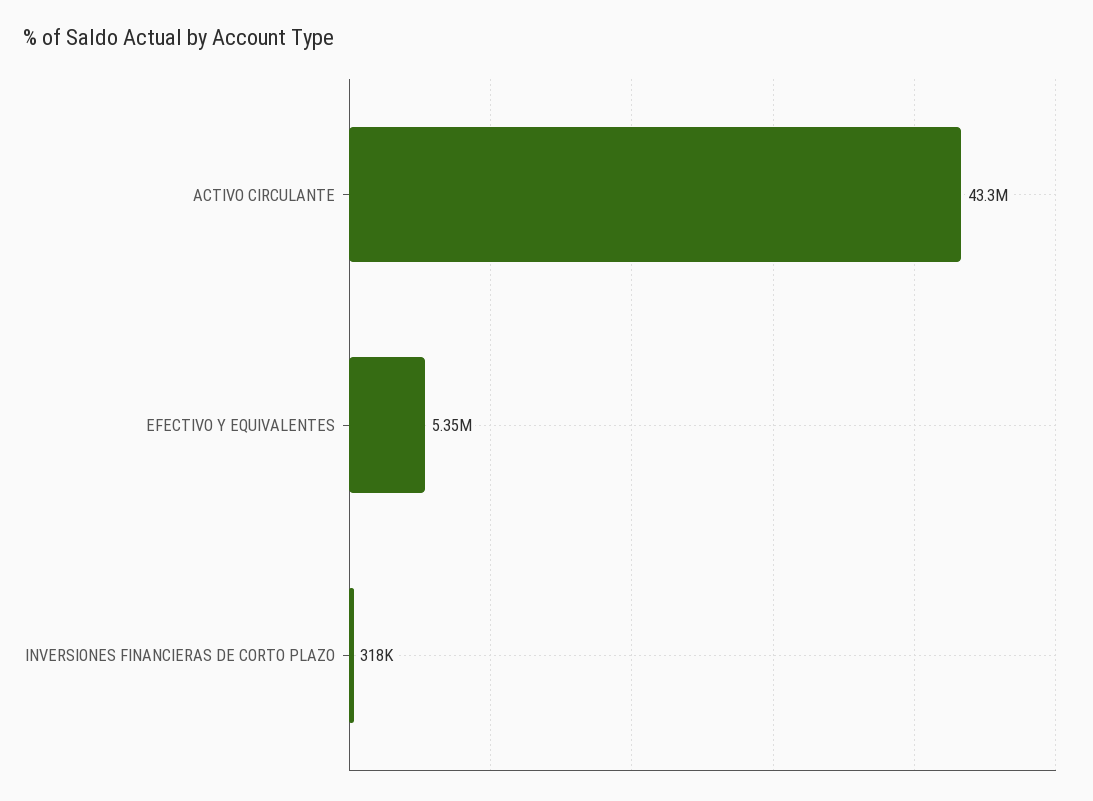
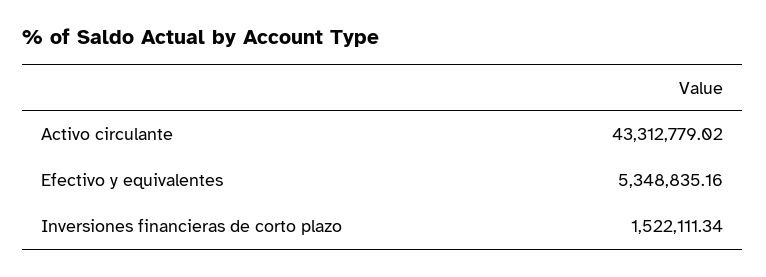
INVERSIONES FINANCIERAS DE CORTO PLAZO: 318000 -> 1522111.34

